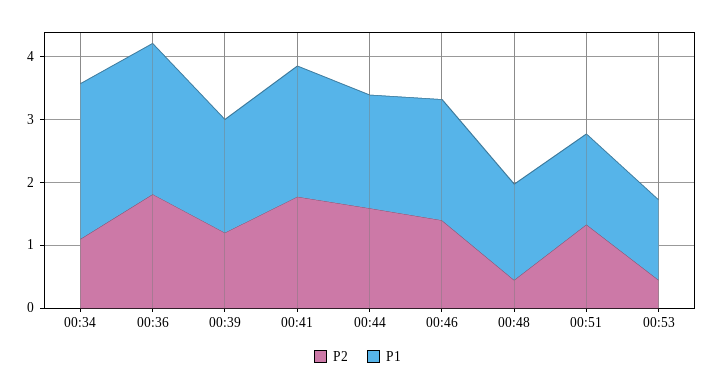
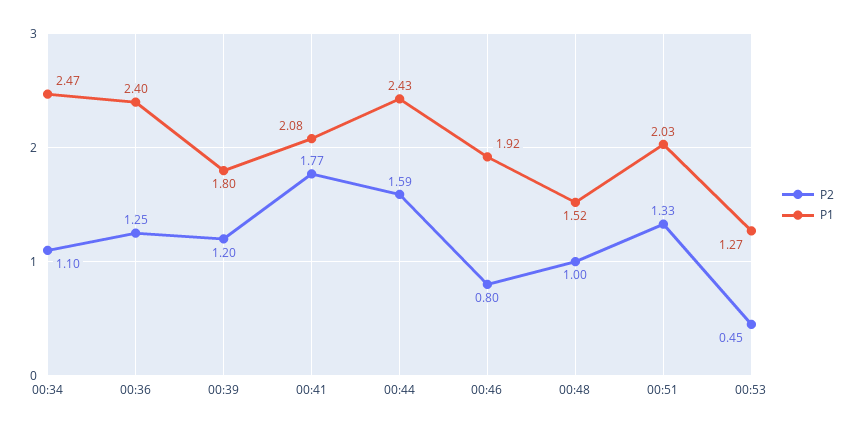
P2, 00:36: 1.8 -> 1.25
P1, 00:44: 1.8 -> 2.43
P2, 00:46: 1.4 -> 0.8
P2, 00:48: 0.4 -> 1
P1, 00:51: 1.4 -> 2.03

